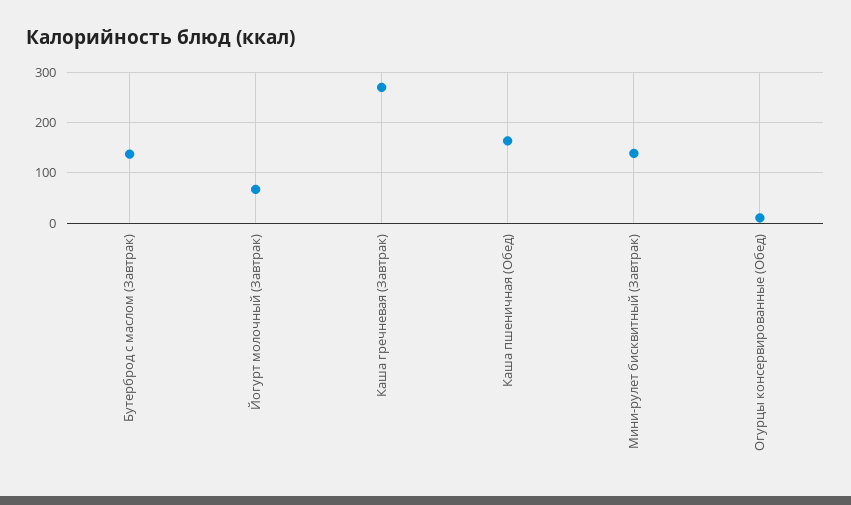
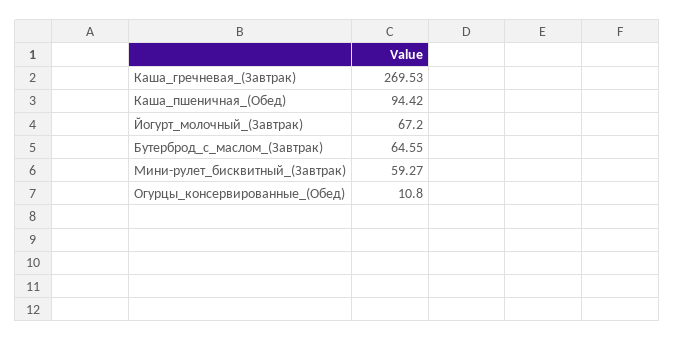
Бутерброд с маслом (Завтрак): 140 -> 64.55
Каша пшеничная (Обед): 160 -> 94.42
Мини-рулет бисквитный (Завтрак): 140 -> 59.27

